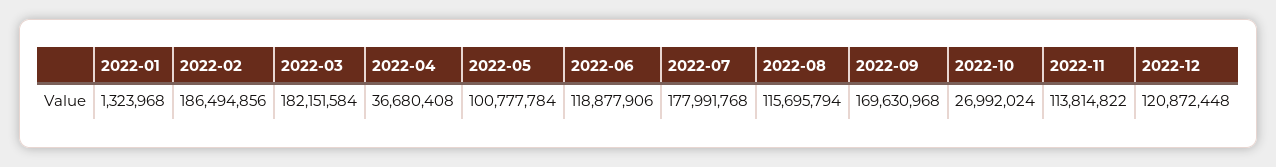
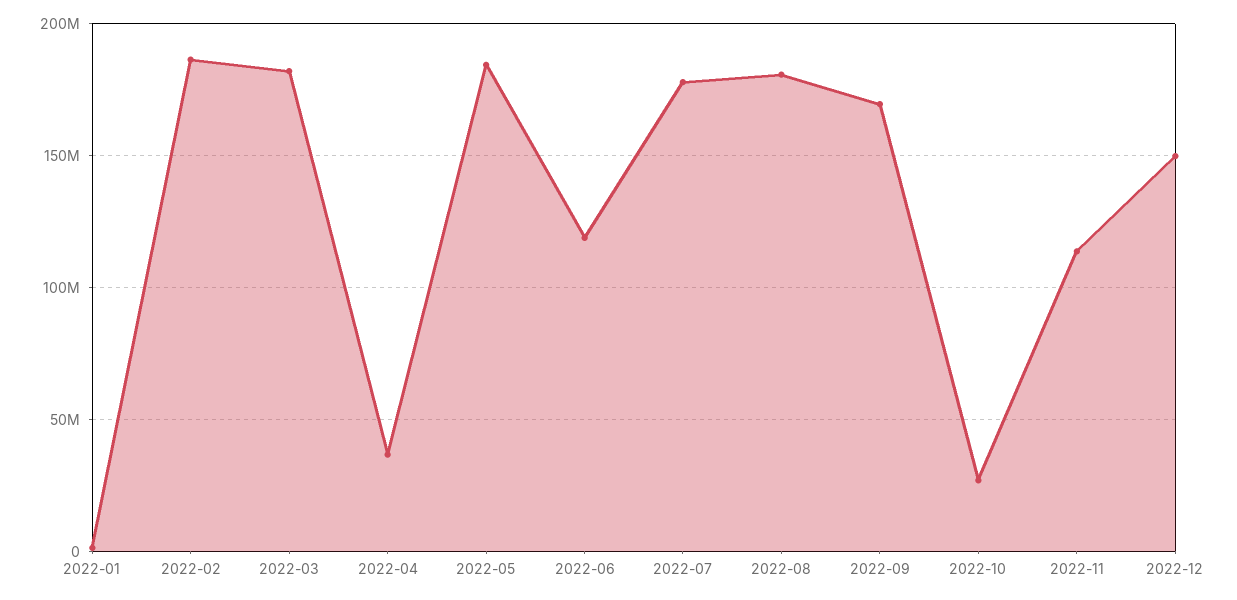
2022-05: 100777784 -> 185000000
2022-08: 115695794 -> 180000000
2022-12: 120872448 -> 150000000

